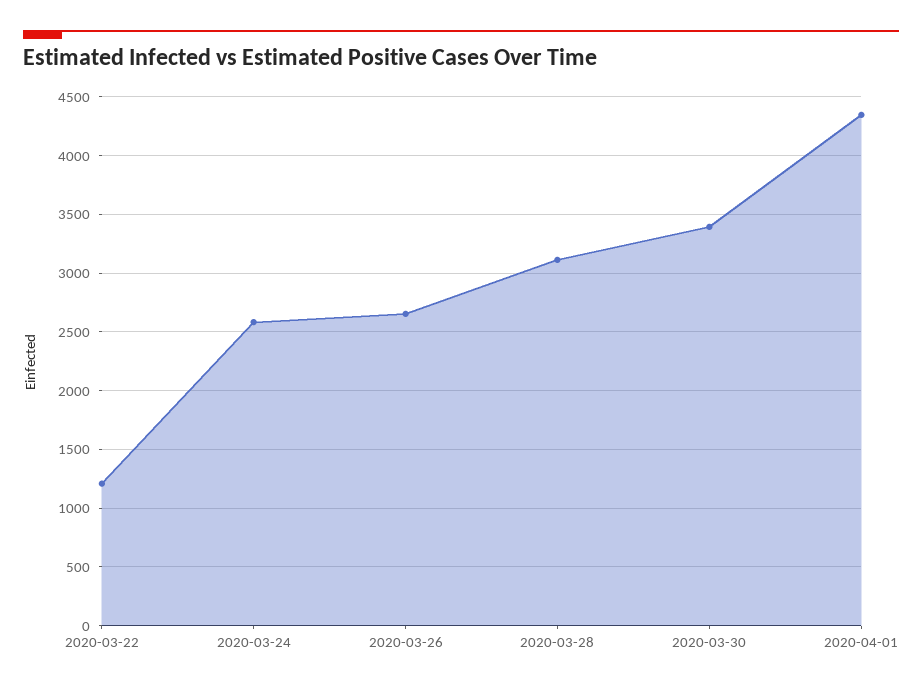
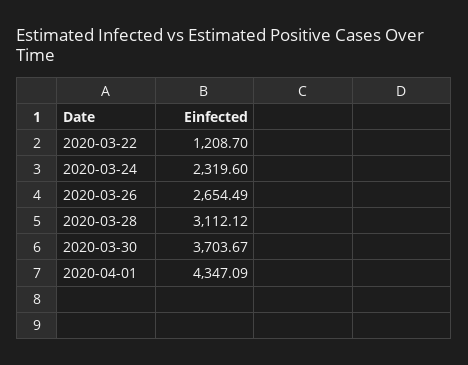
2020-03-24: 2600 -> 2319.6
2020-03-30: 3400 -> 3703.67

